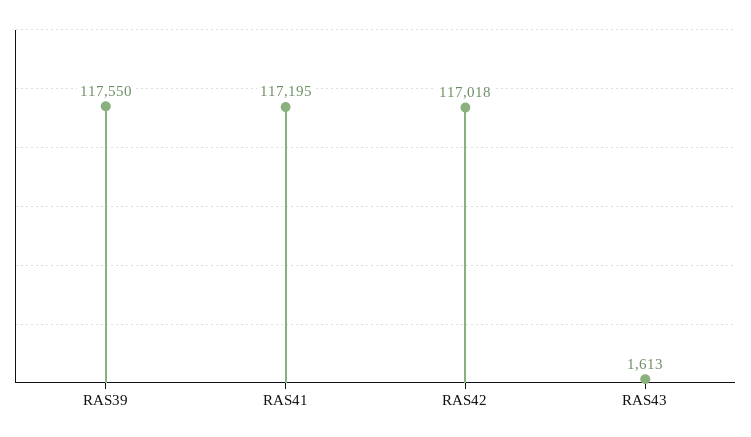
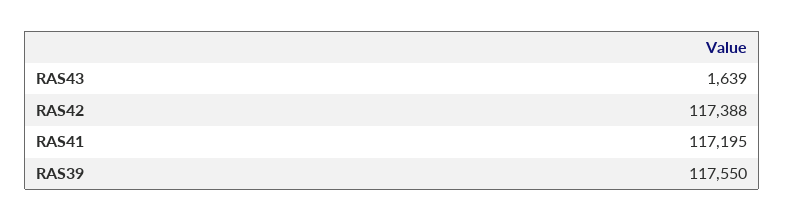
RAS42: 117018 -> 117388
RAS43: 1613 -> 1639

